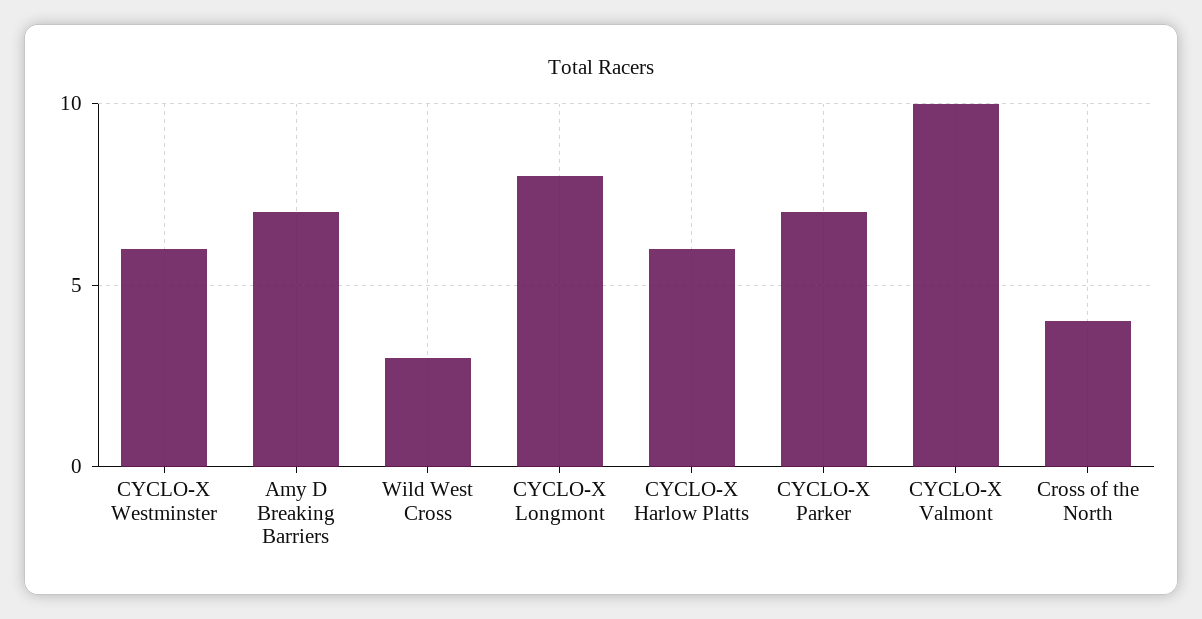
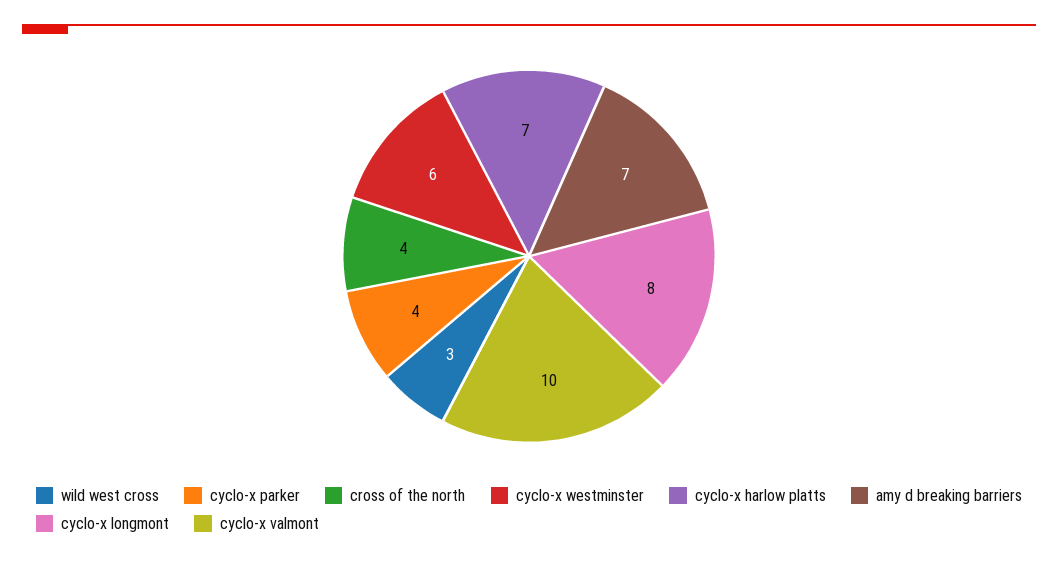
CYCLO-X Harlow Platts: 6 -> 7
CYCLO-X Parker: 7 -> 4

